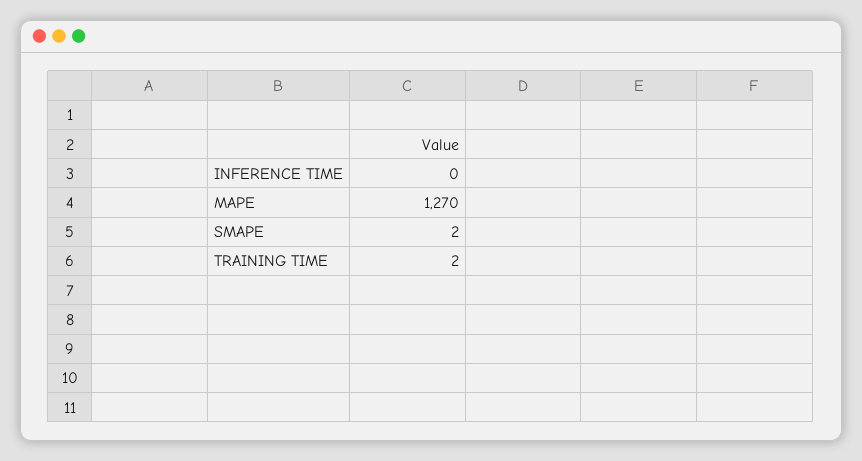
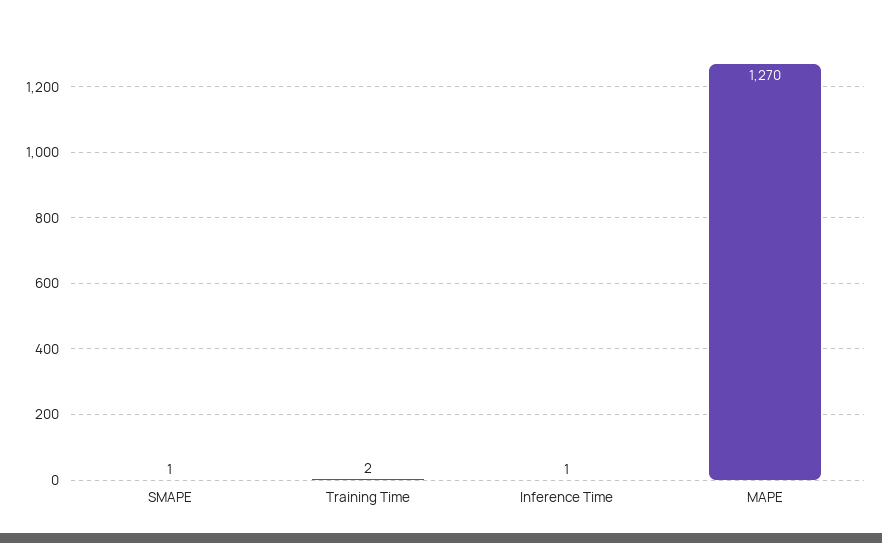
INFERENCE TIME: 0 -> 1
SMAPE: 2 -> 1

